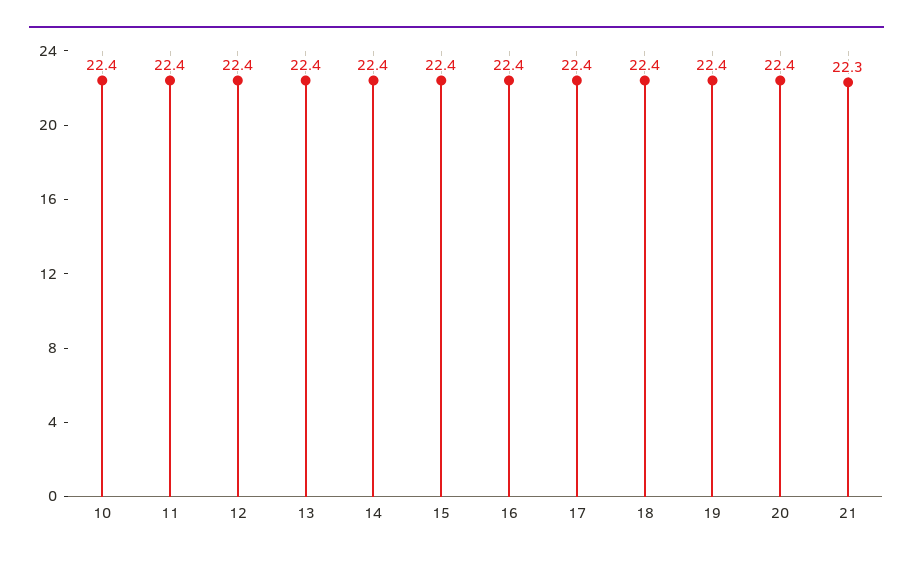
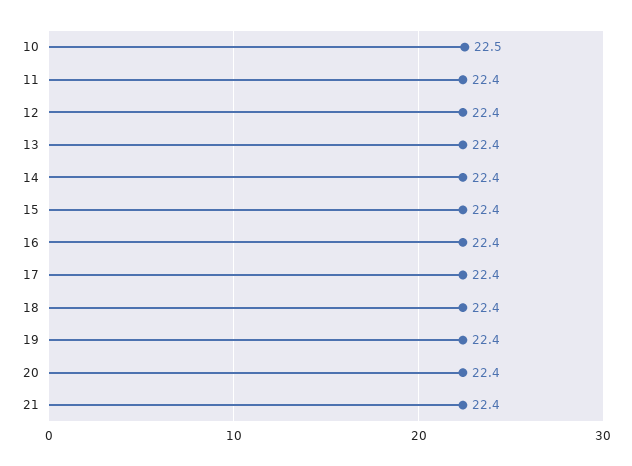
10: 22.4 -> 22.5
21: 22.3 -> 22.4

